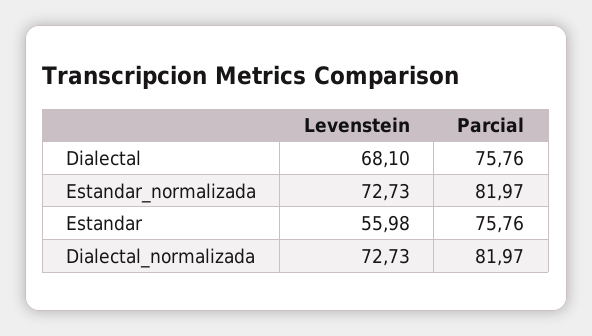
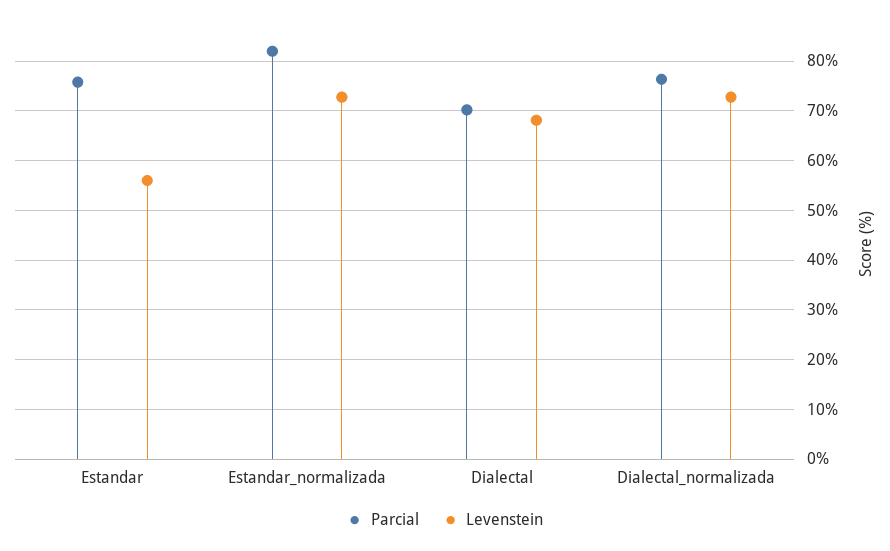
Parcial, Dialectal: 75.76 -> 70
Parcial, Dialectal_normalizada: 81.97 -> 76

